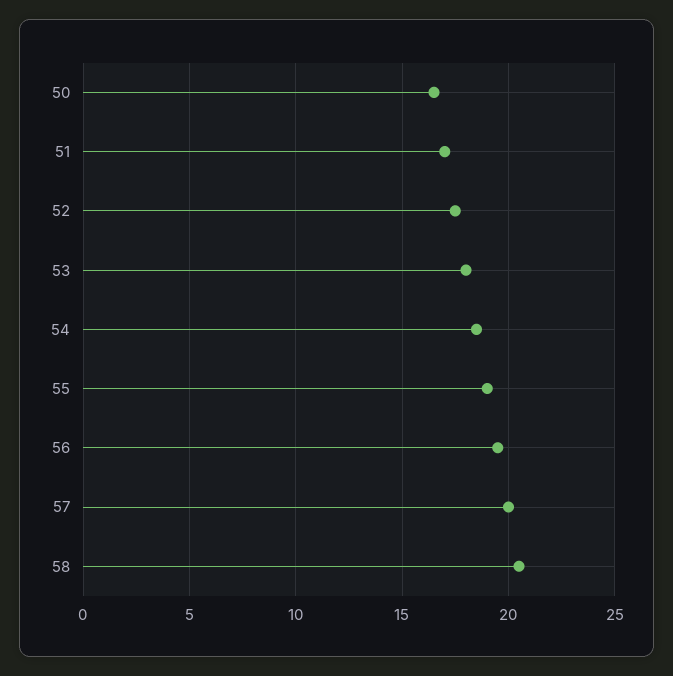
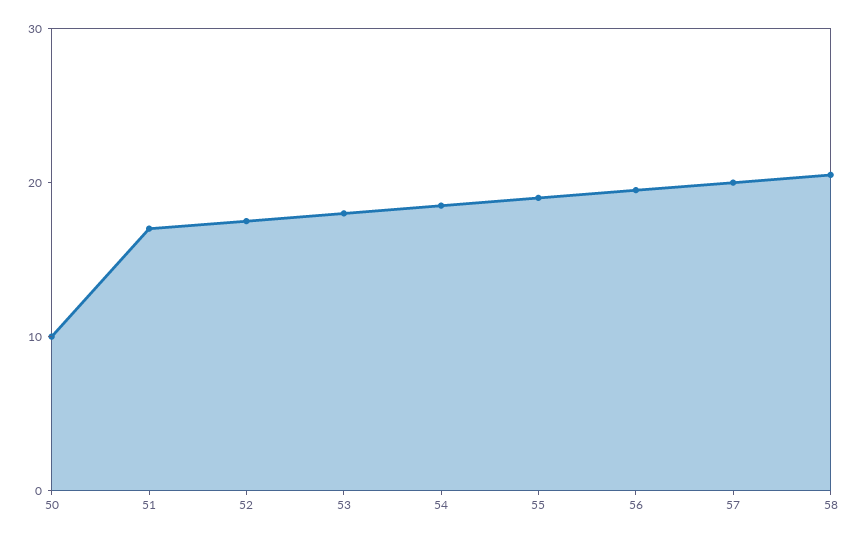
50: 16.5 -> 10

